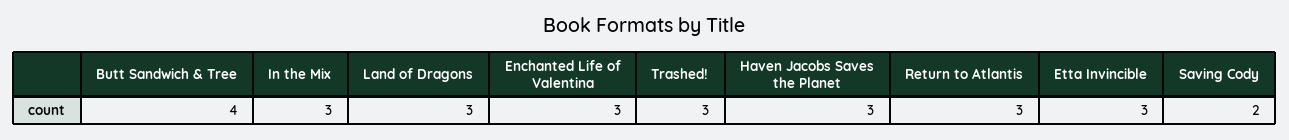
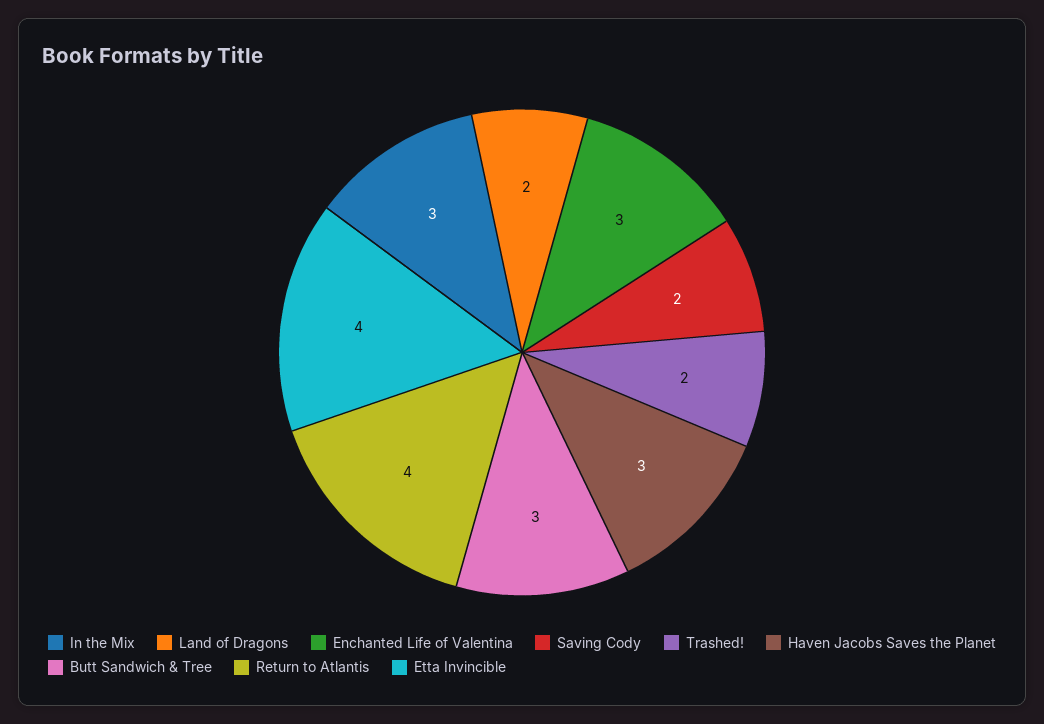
Butt Sandwich & Tree: 4 -> 3
Land of Dragons: 3 -> 2
Trashed!: 3 -> 2
Return to Atlantis: 3 -> 4
Etta Invincible: 3 -> 4

